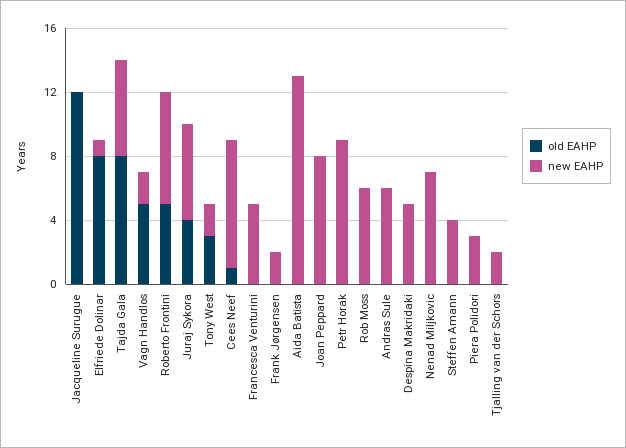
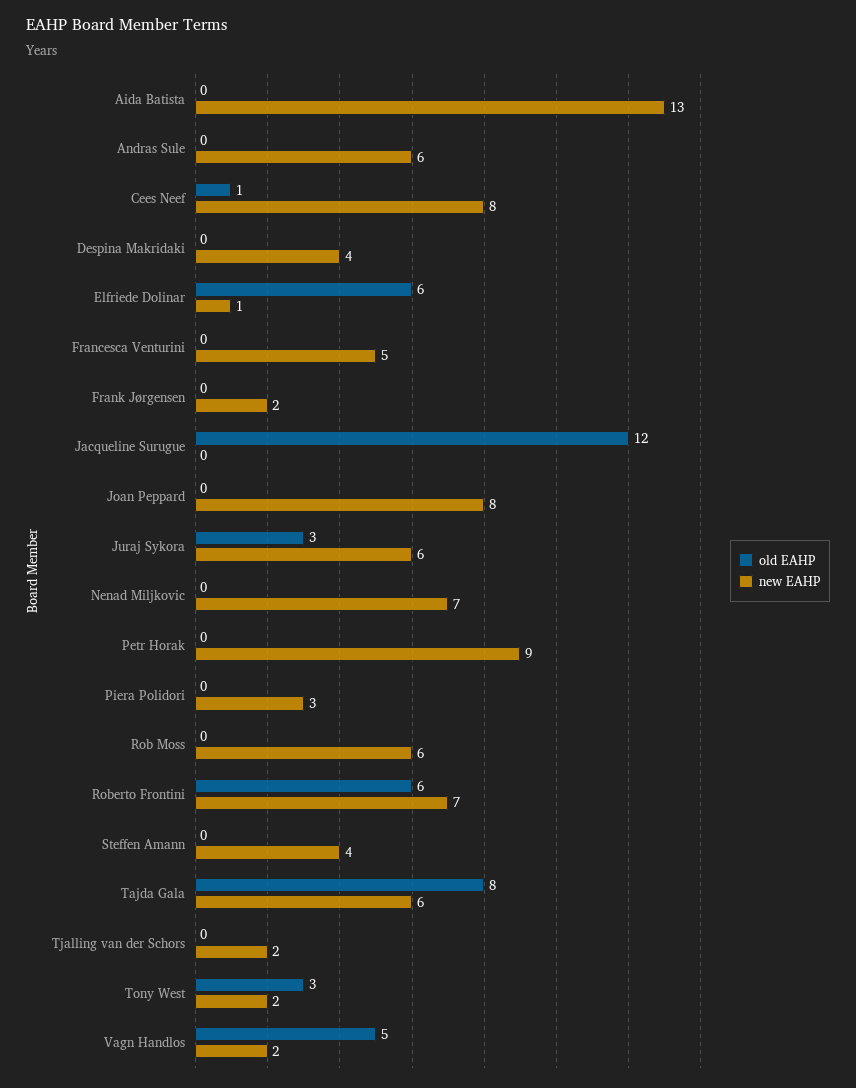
old EAHP, Elfriede Dolinar: 8 -> 6
old EAHP, Roberto Frontini: 5 -> 6
old EAHP, Juraj Sykora: 4 -> 3
new EAHP, Despina Makridaki: 5 -> 4

